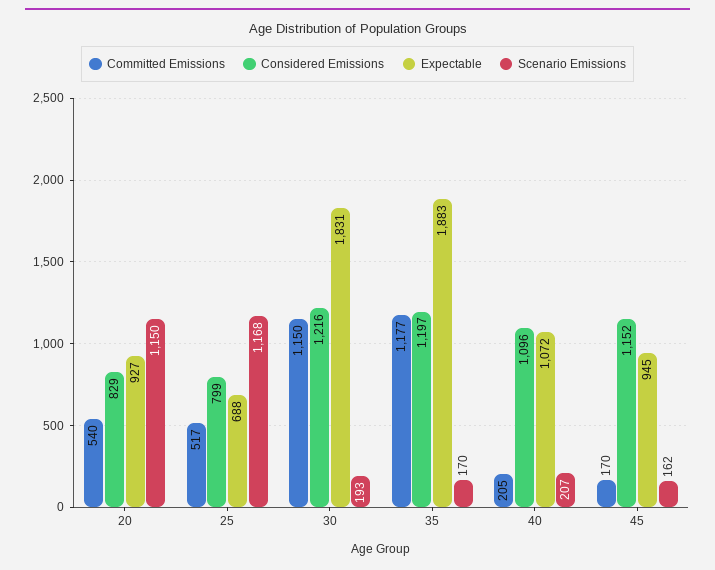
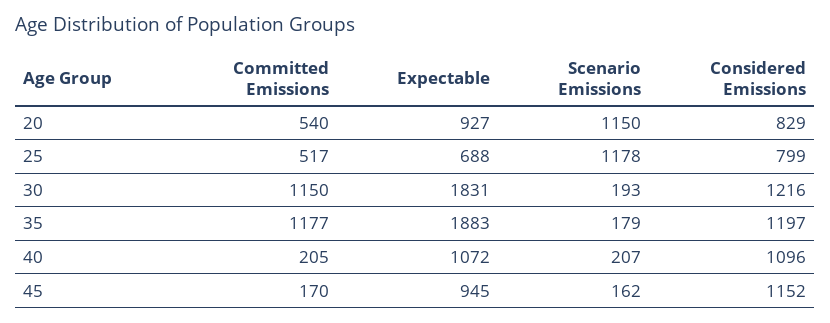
Scenario Emissions, 25: 1168 -> 1178
Scenario Emissions, 35: 170 -> 179

